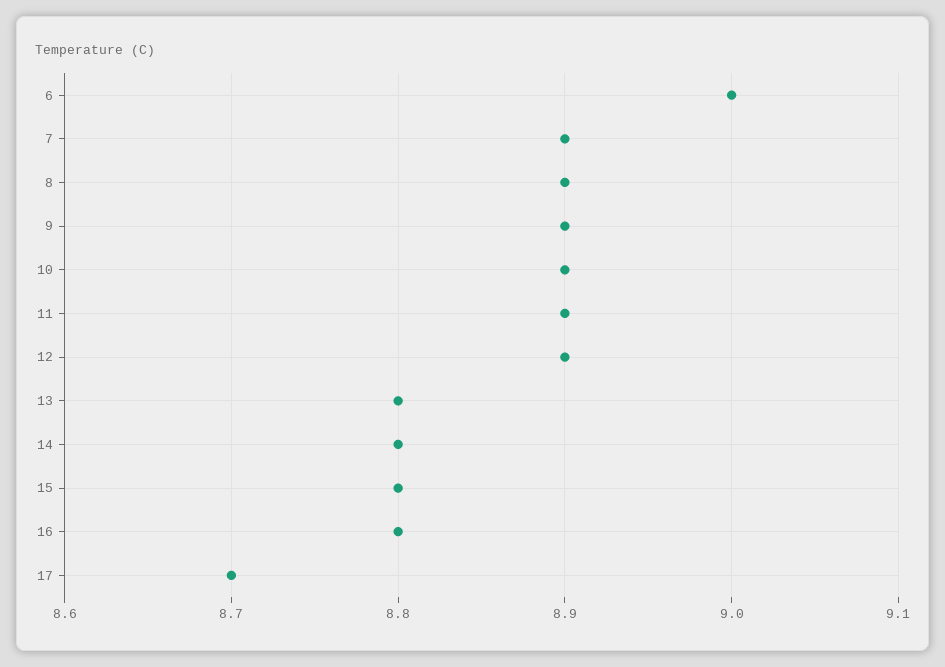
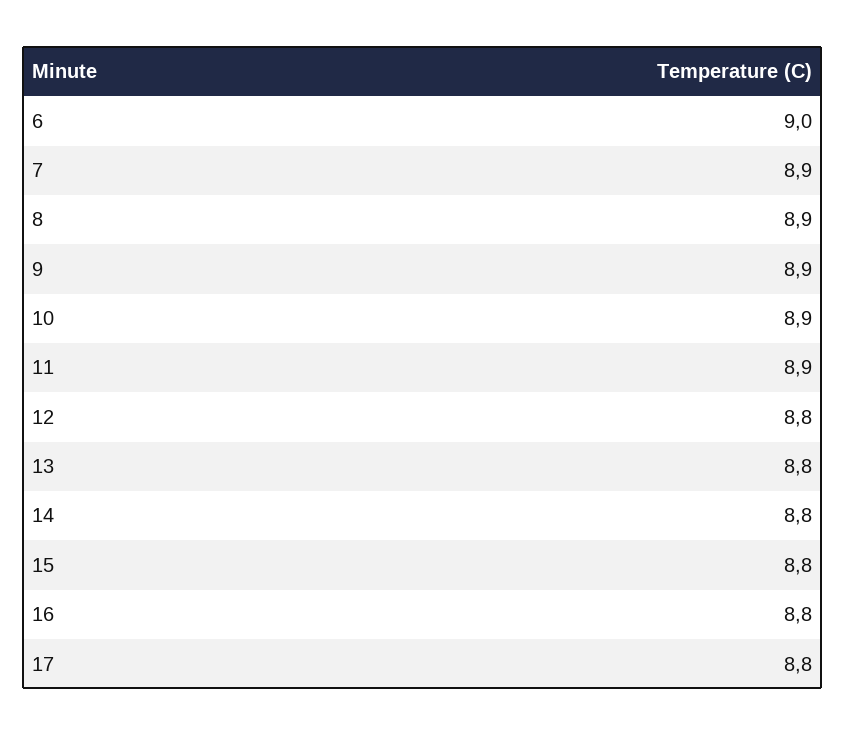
12: 8.9 -> 8.8
17: 8.7 -> 8.8

